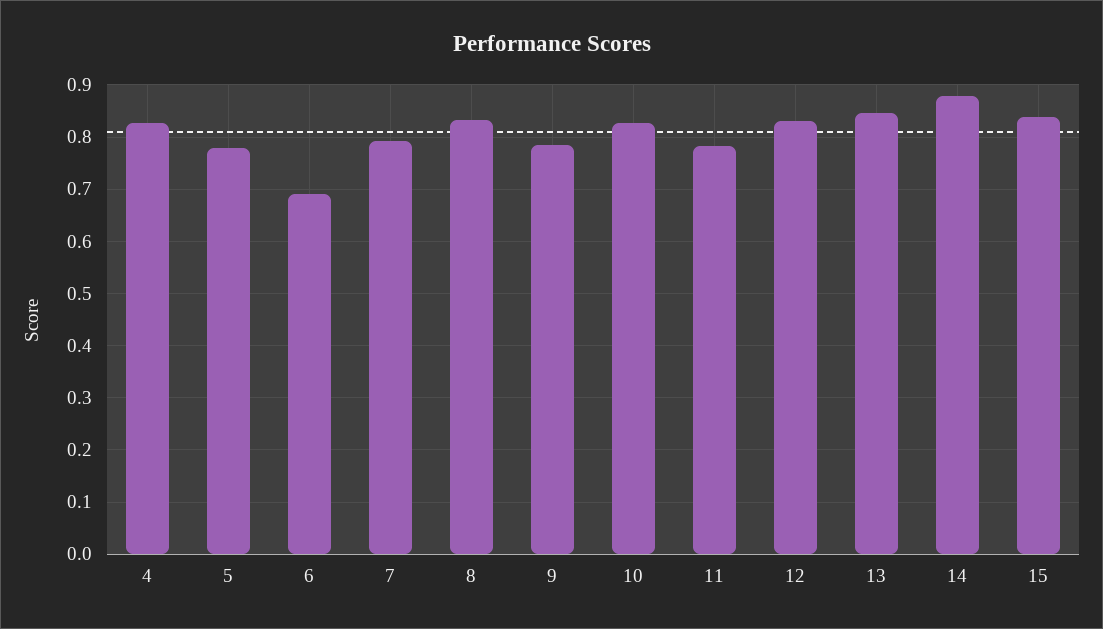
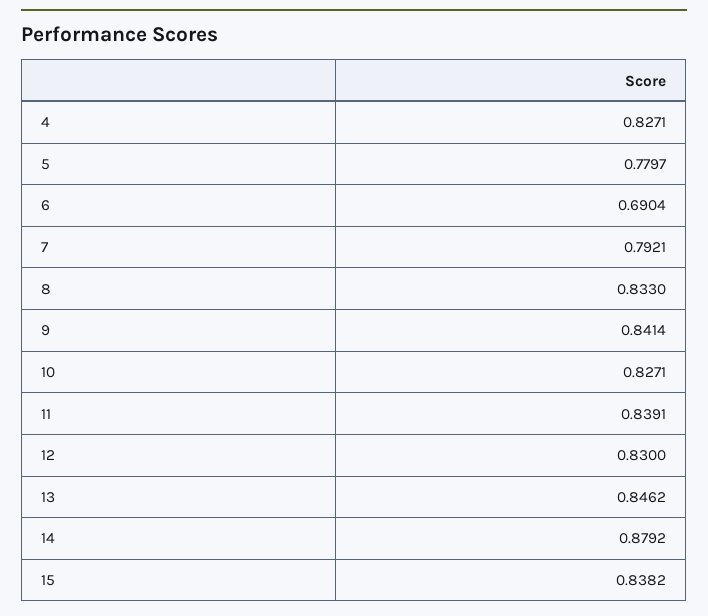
9: 0.78 -> 0.8414
11: 0.78 -> 0.8391

